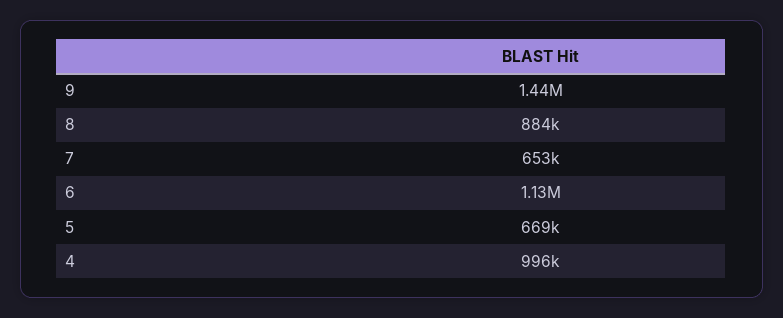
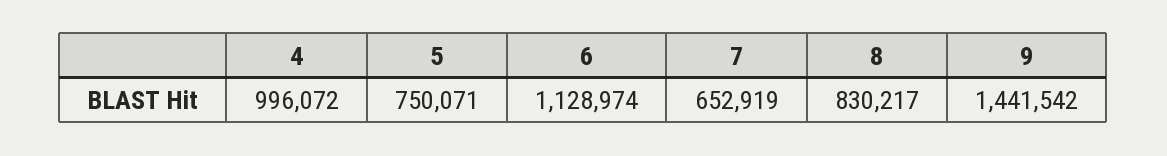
8: 884000 -> 830217
5: 669000 -> 750071

